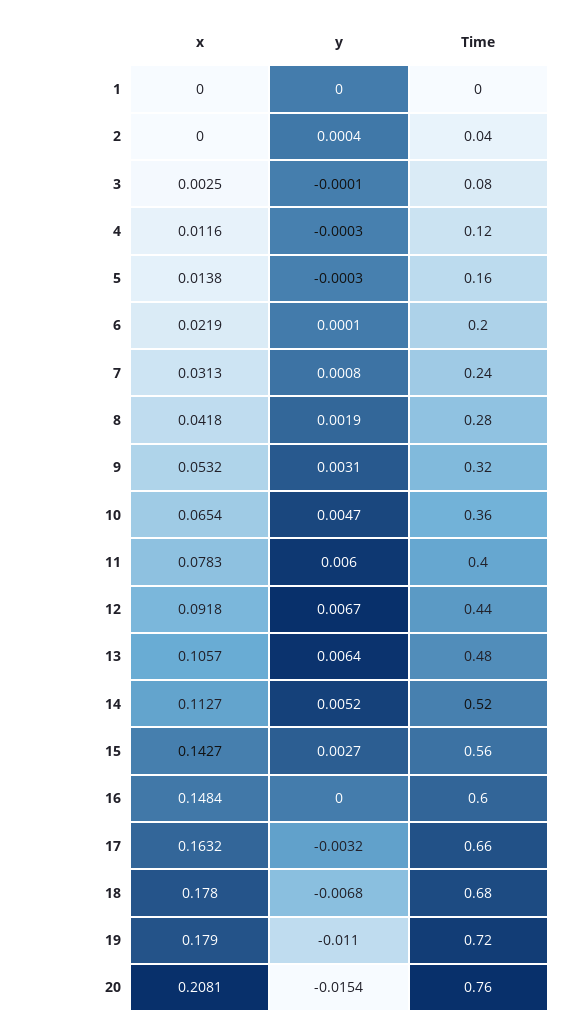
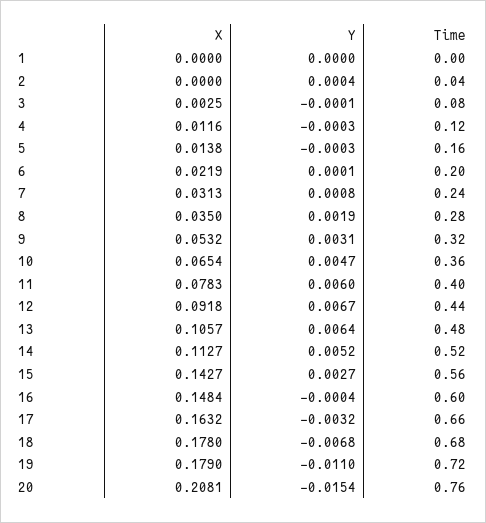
x, 8: 0.0418 -> 0.035
y, 16: 0 -> -0.0004

